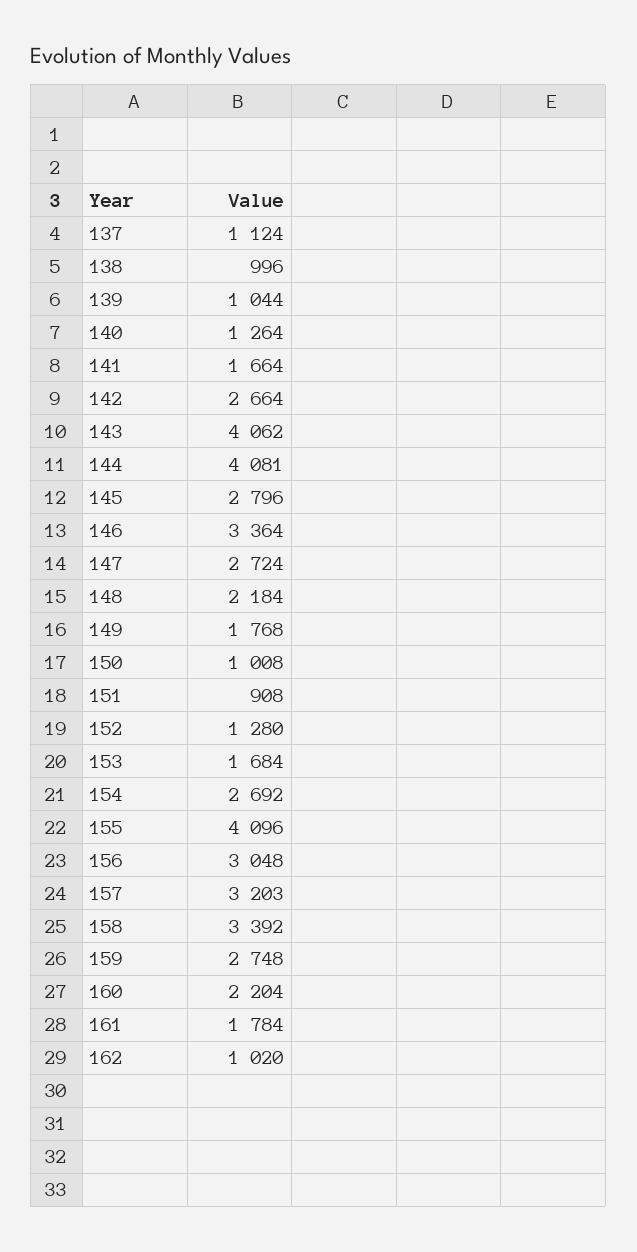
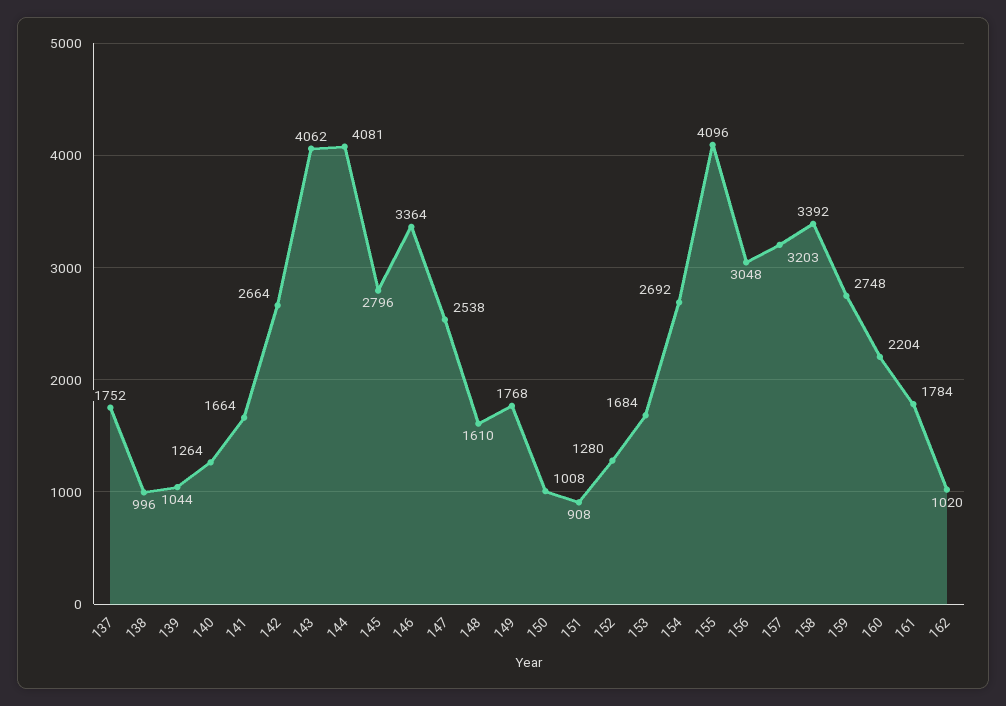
137: 1124 -> 1752
147: 2724 -> 2538
148: 2184 -> 1610

